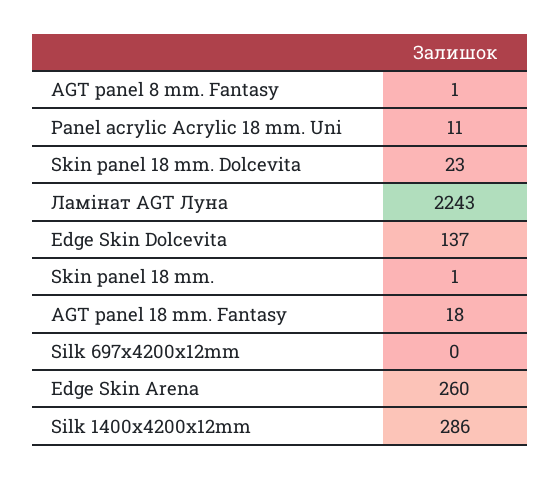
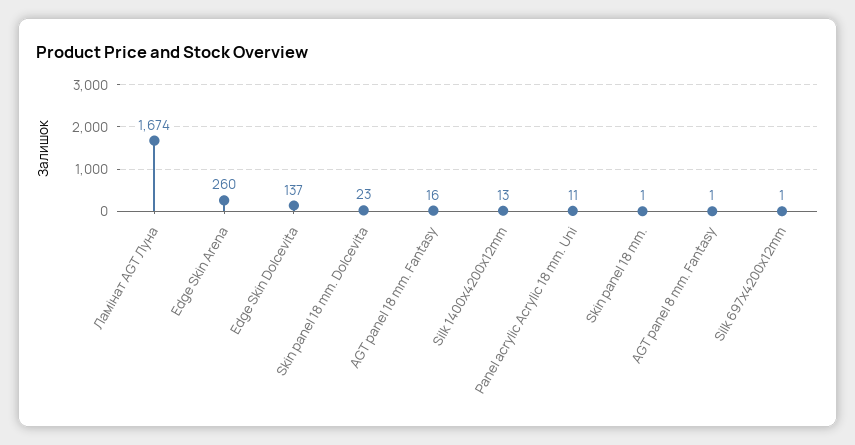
Ламінат AGT Луна: 2243 -> 1674
AGT panel 18 mm. Fantasy: 18 -> 16
Silk 697x4200x12mm: 0 -> 1
Silk 1400x4200x12mm: 286 -> 13

